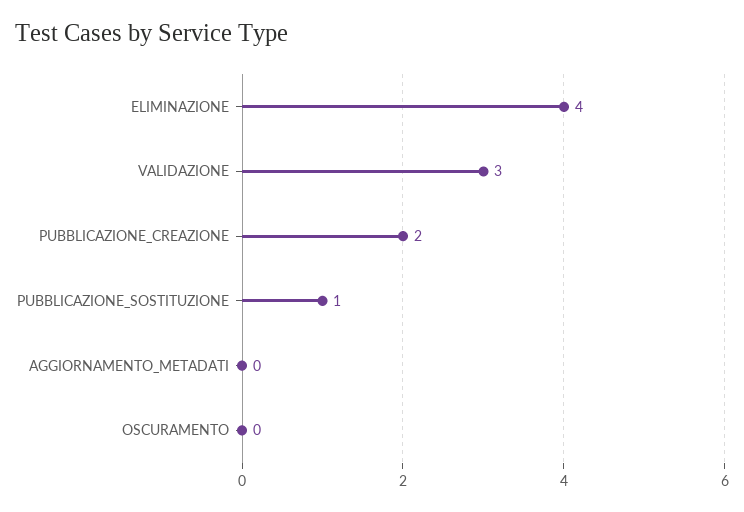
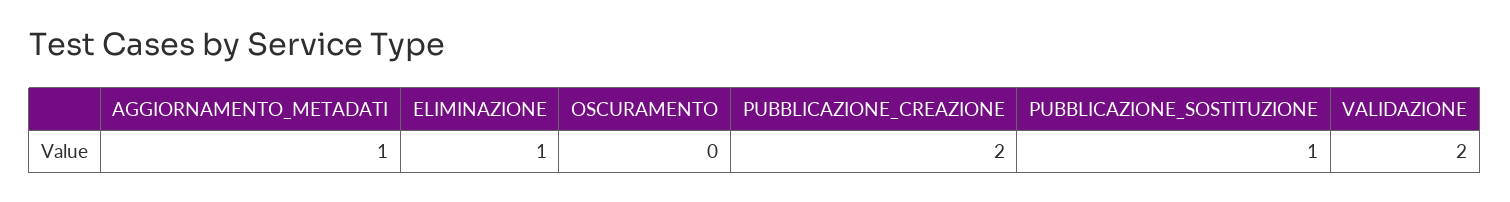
ELIMINAZIONE: 4 -> 1
VALIDAZIONE: 3 -> 2
AGGIORNAMENTO_METADATI: 0 -> 1

